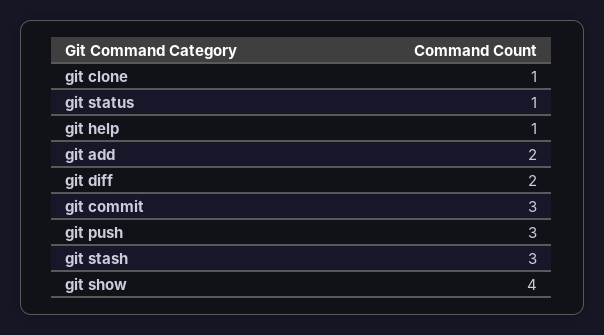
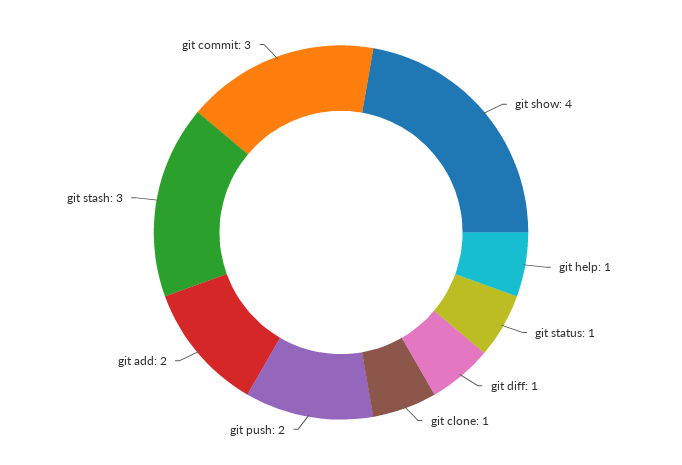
git diff: 2 -> 1
git push: 3 -> 2

